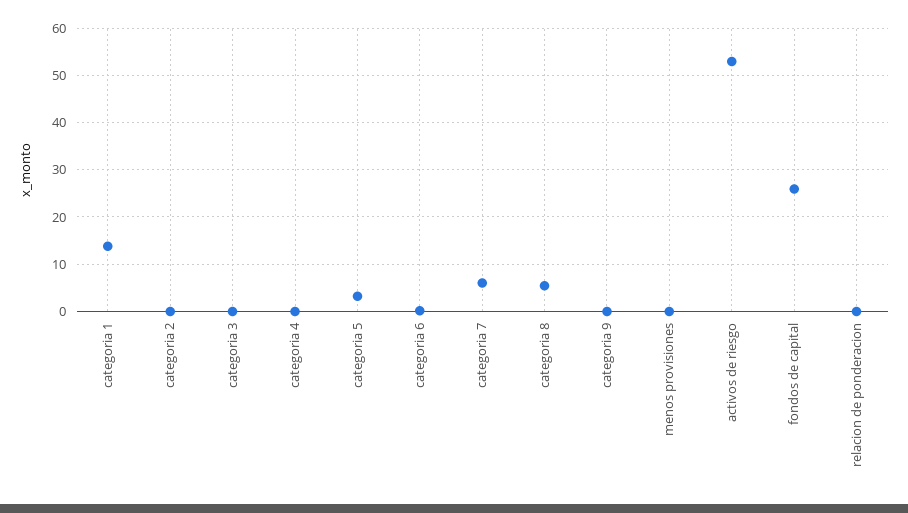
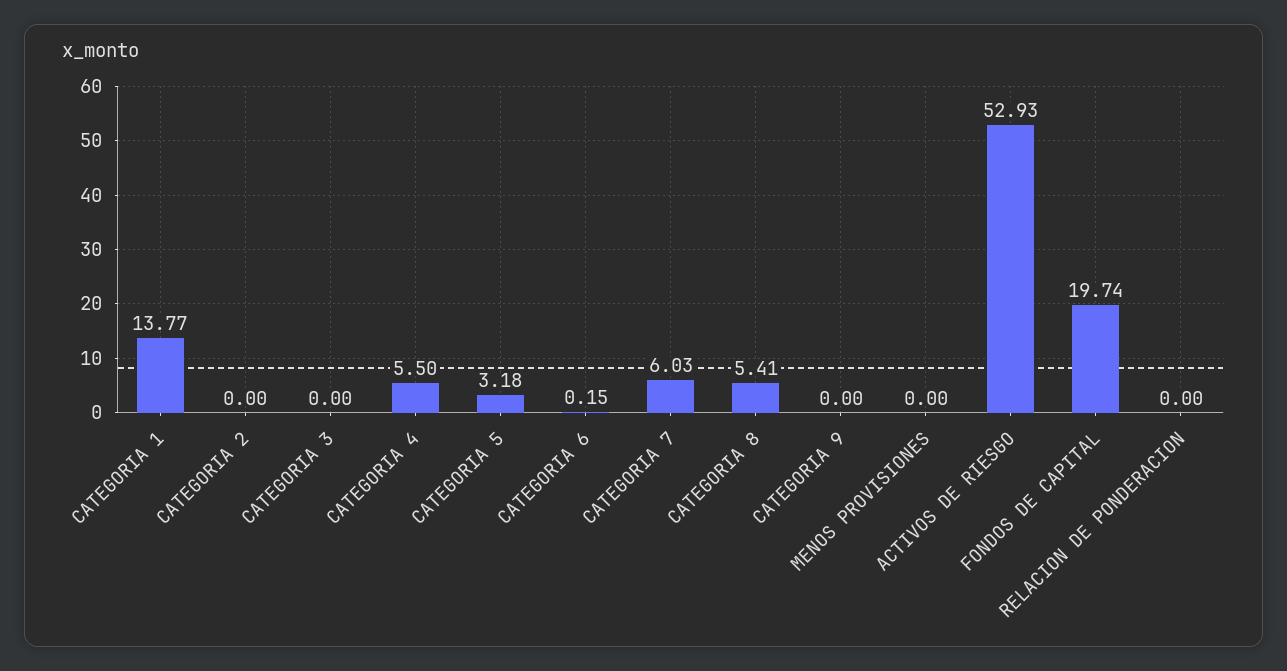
categoria 4: 0 -> 5.5
fondos de capital: 26 -> 19.74

